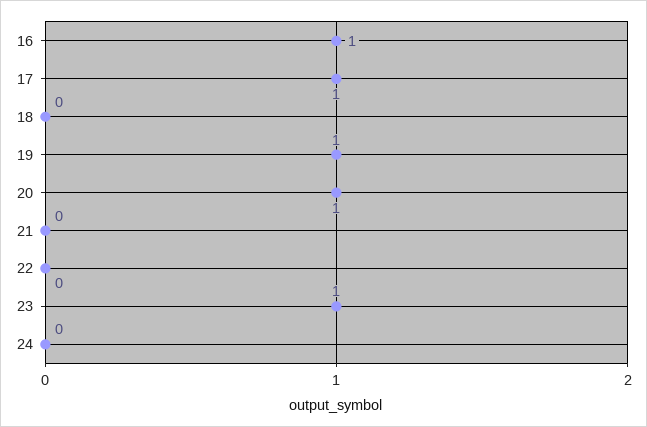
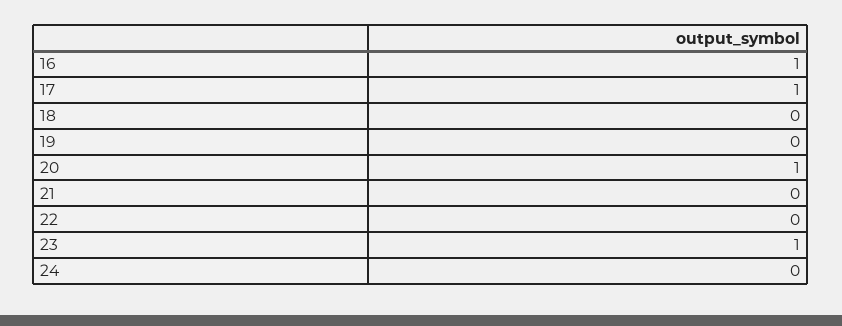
19: 1 -> 0

